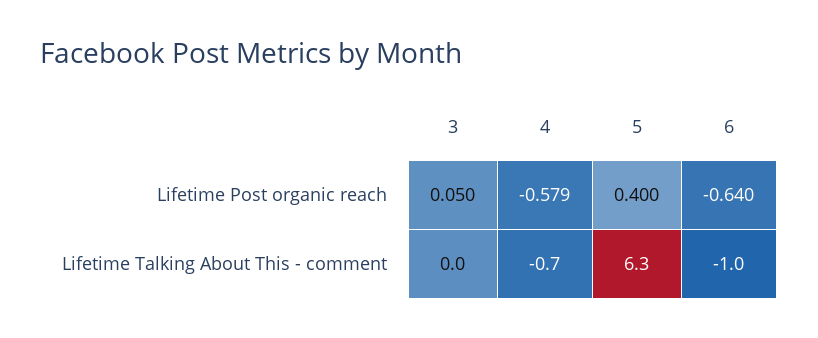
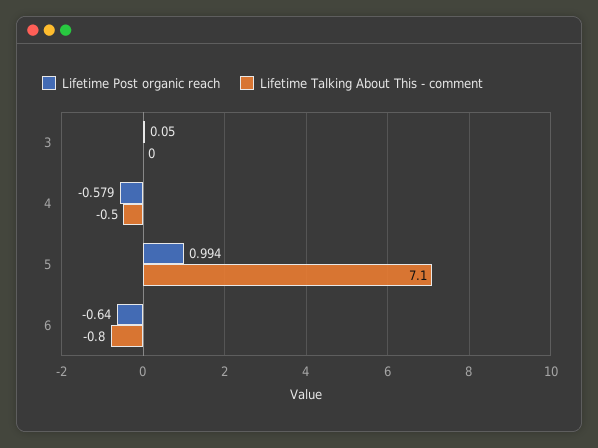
Lifetime Post organic reach, 5: 0.4 -> 0.994
Lifetime Talking About This - comment, 4: -0.7 -> -0.5
Lifetime Talking About This - comment, 5: 6.3 -> 7.1
Lifetime Talking About This - comment, 6: -1 -> -0.8

